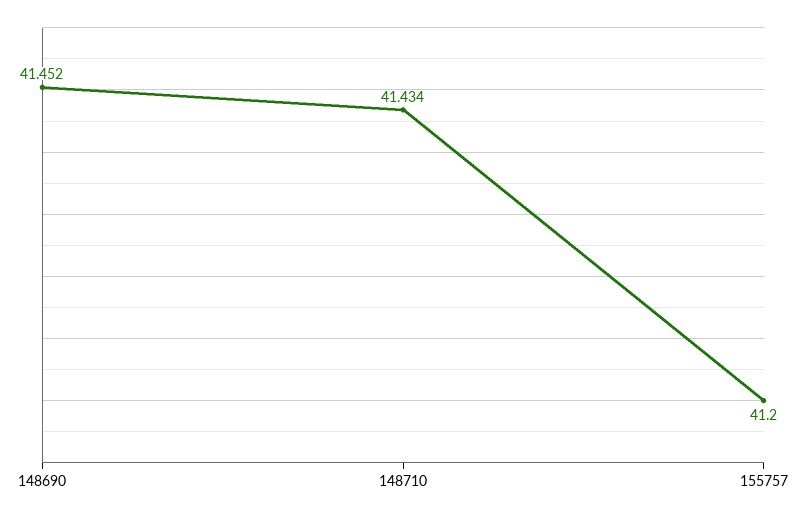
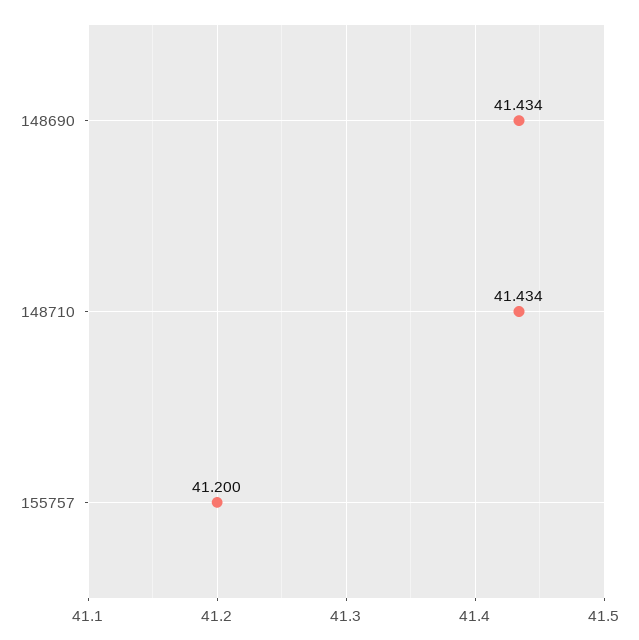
148690: 41.452 -> 41.434

